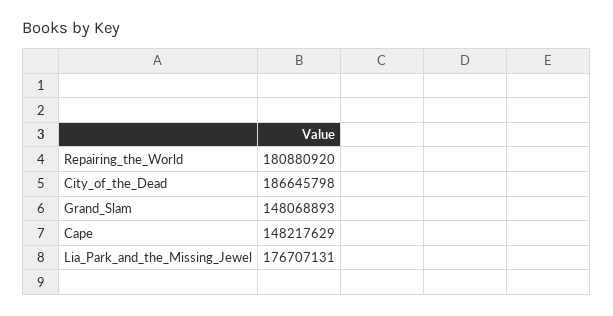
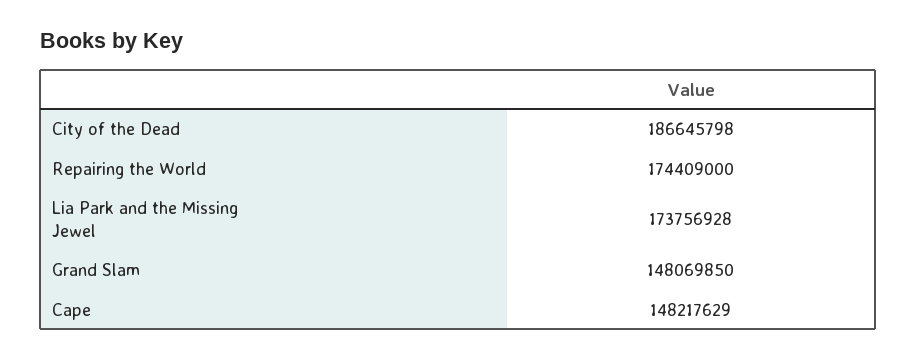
Repairing_the_World: 180880920 -> 174409000
Grand_Slam: 148068893 -> 148069850
Lia_Park_and_the_Missing_Jewel: 176707131 -> 173756928

